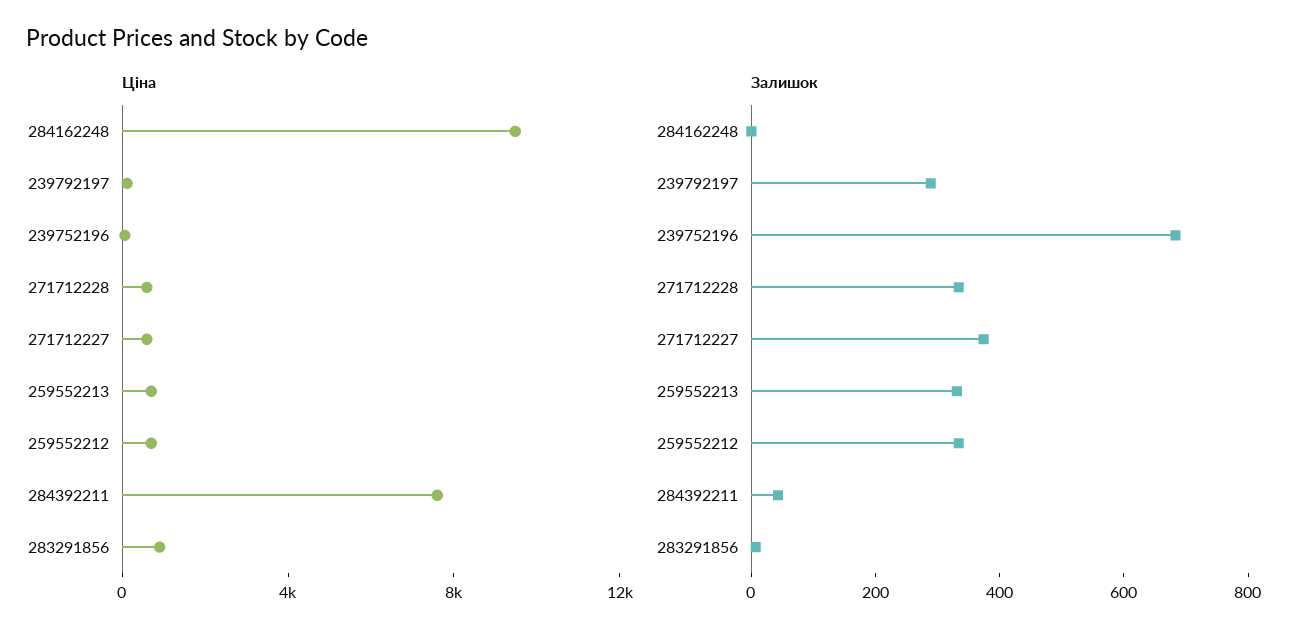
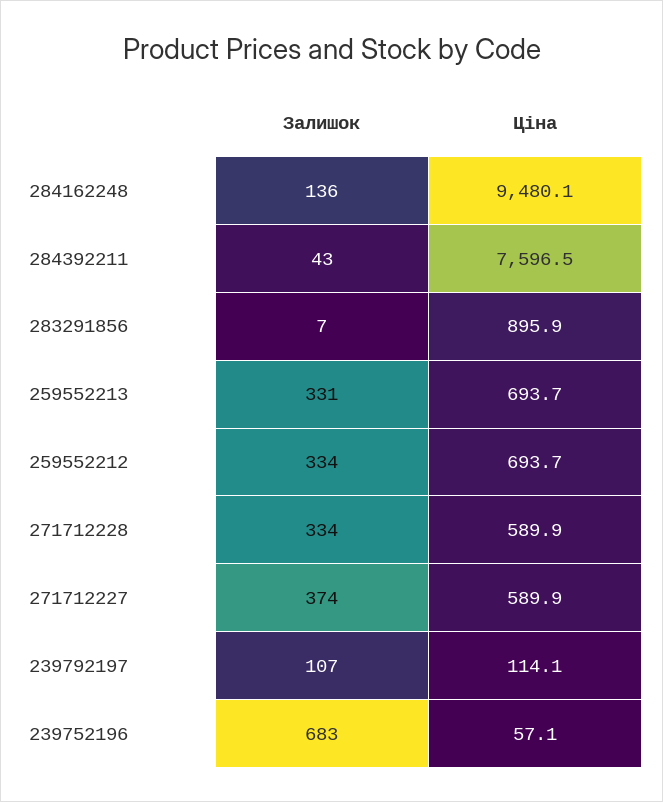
Залишок, 284162248: 0 -> 136
Залишок, 239792197: 300 -> 107

